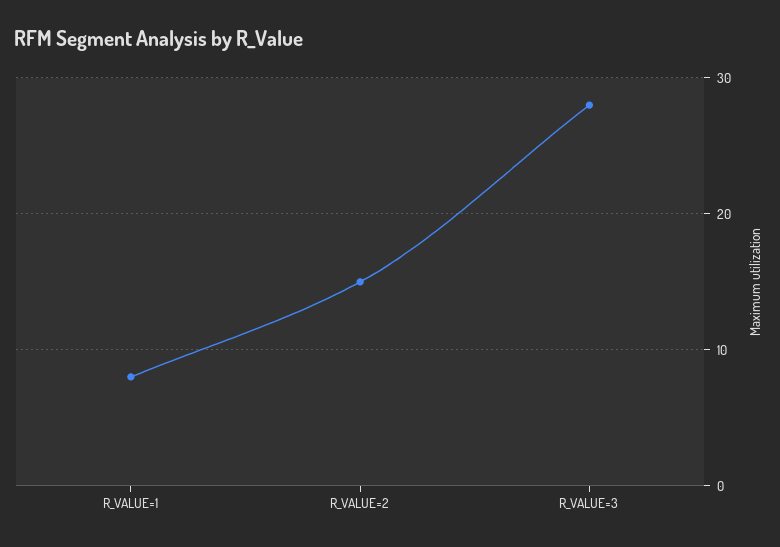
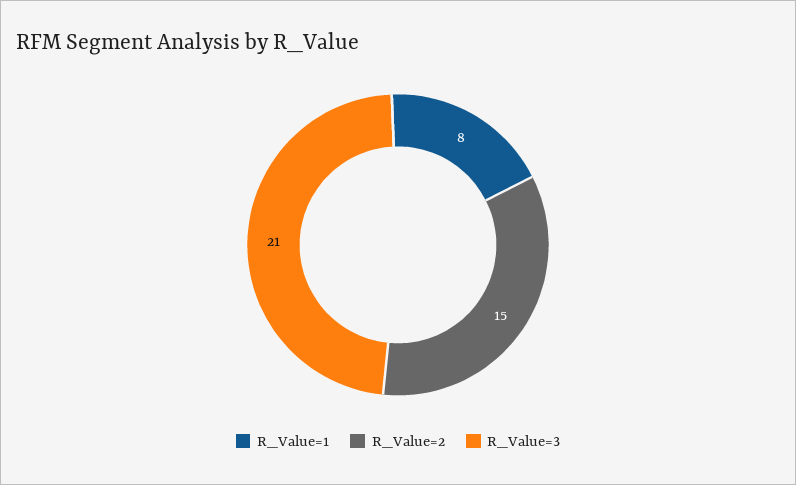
R_VALUE=3: 28 -> 21

